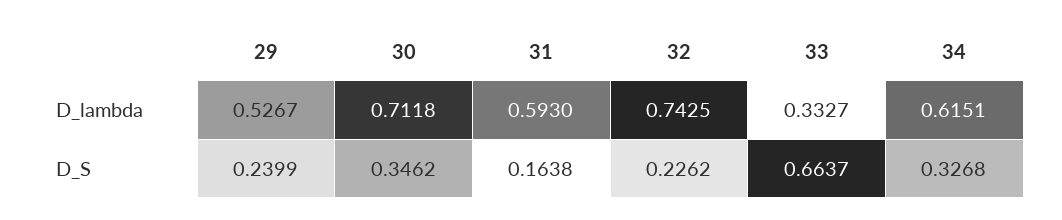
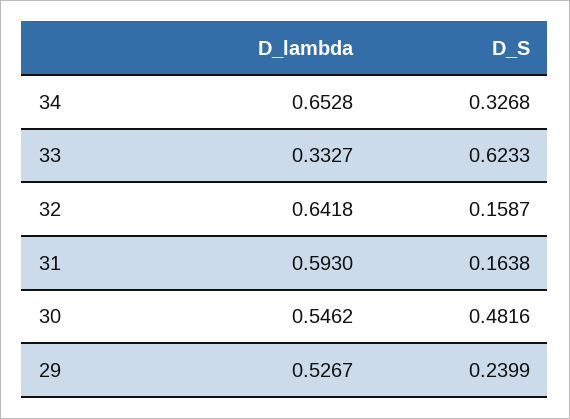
30, D_lambda: 0.7118 -> 0.5462
32, D_lambda: 0.7425 -> 0.6418
34, D_lambda: 0.6151 -> 0.6528
30, D_S: 0.3462 -> 0.4816
32, D_S: 0.2262 -> 0.1587
33, D_S: 0.6637 -> 0.6233

